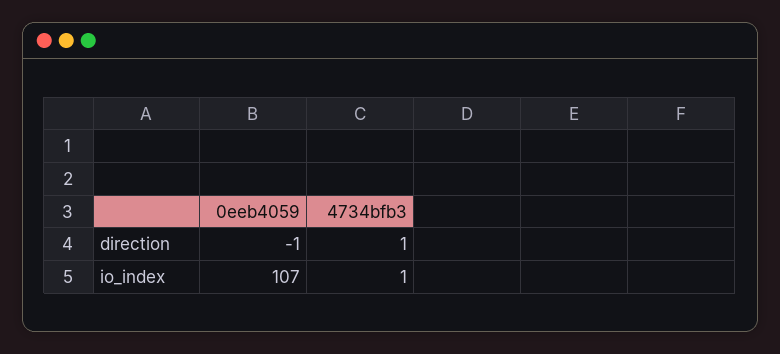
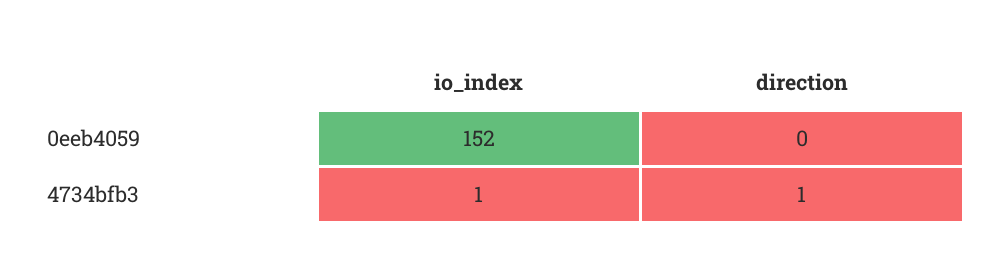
0eeb4059, direction: -1 -> 0
0eeb4059, io_index: 107 -> 152

